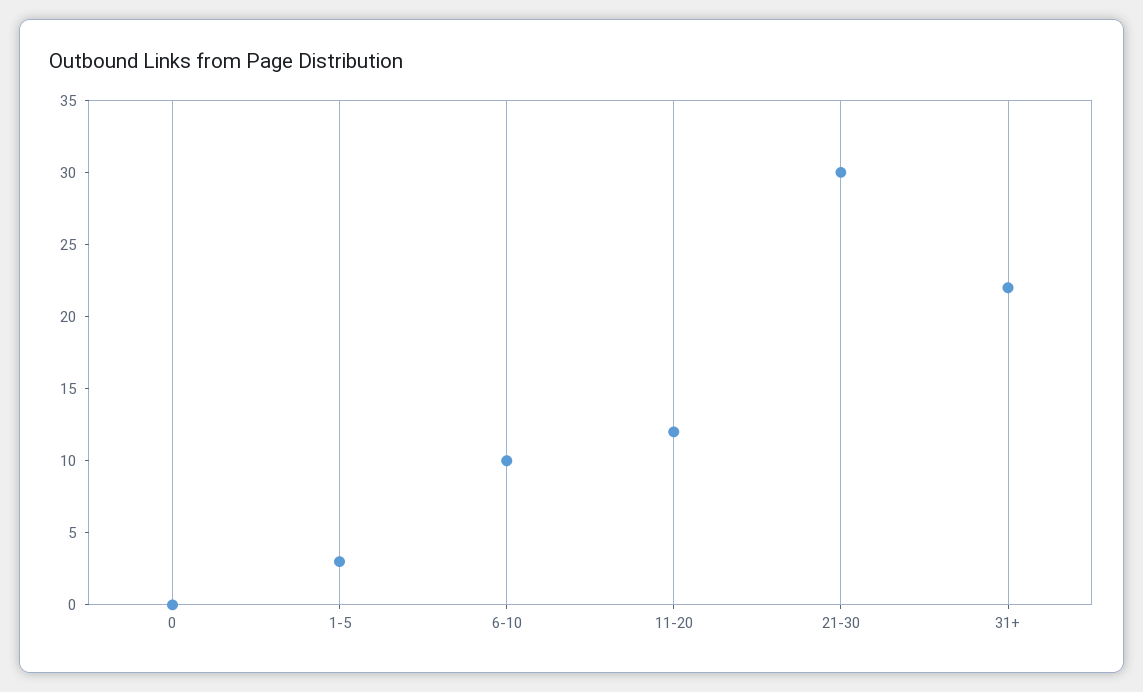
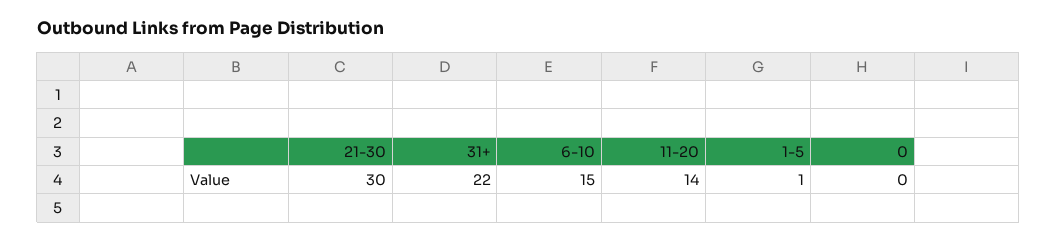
1-5: 3 -> 1
6-10: 10 -> 15
11-20: 12 -> 14

